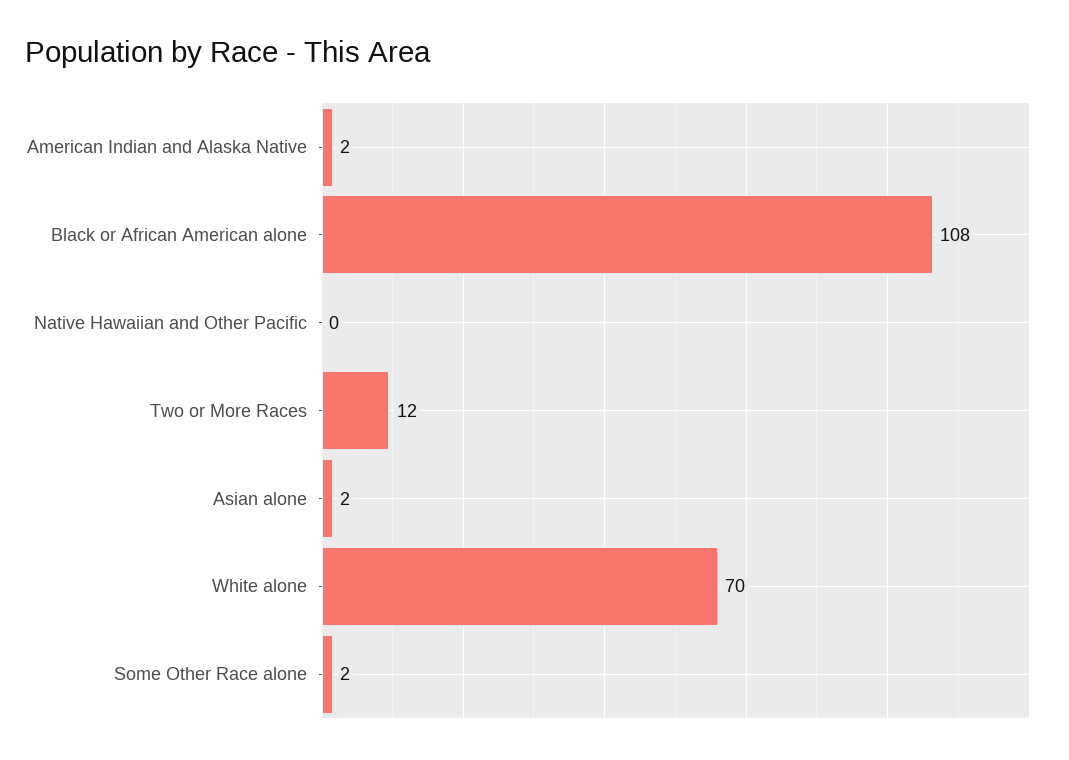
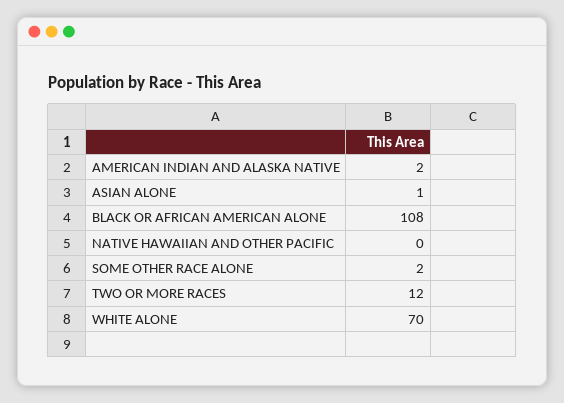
Asian alone: 2 -> 1

